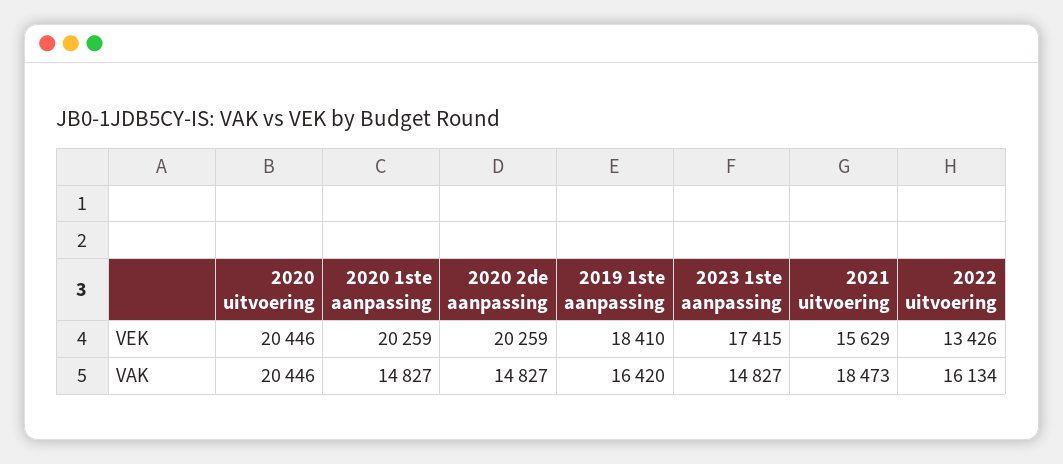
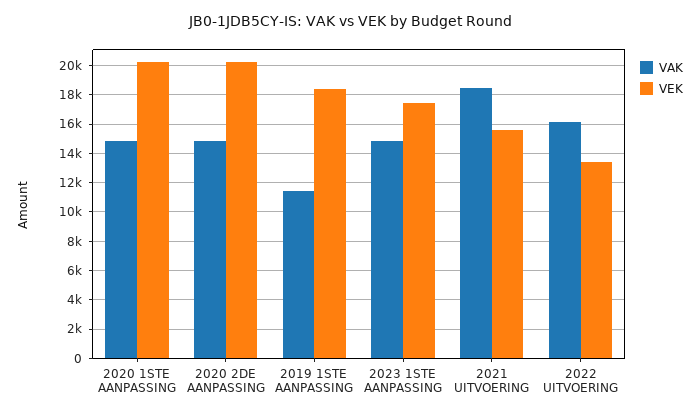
VEK, 2020 uitvoering: 20446 -> none
VAK, 2020 uitvoering: 20446 -> none
VAK, 2019 1ste aanpassing: 16420 -> 11500

